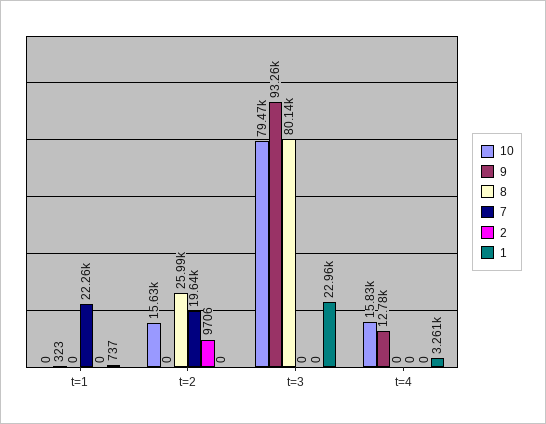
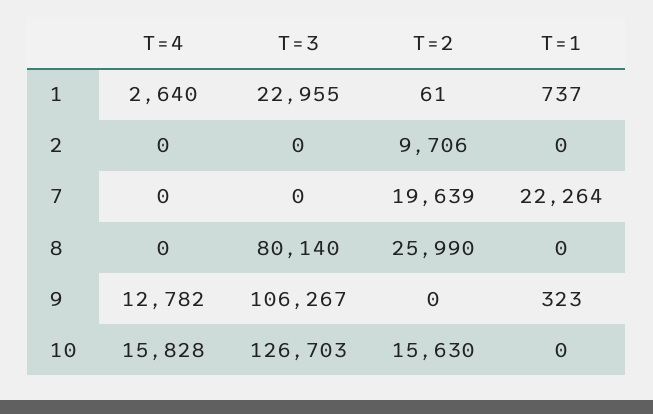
1, t=2: 0 -> 61
10, t=3: 79470 -> 126703
9, t=3: 93260 -> 106267
1, t=4: 3261 -> 2640

